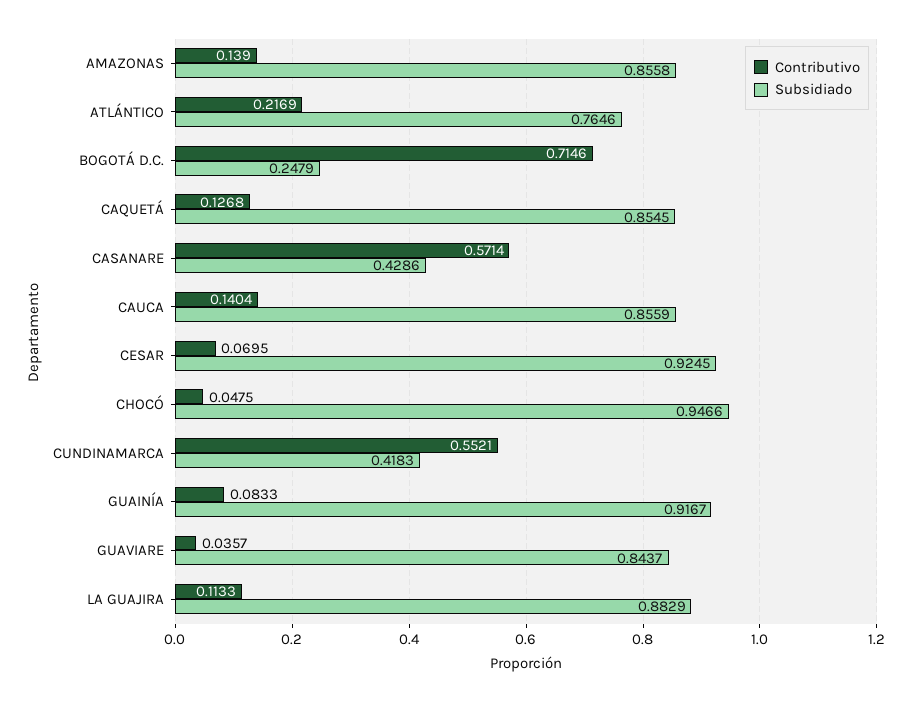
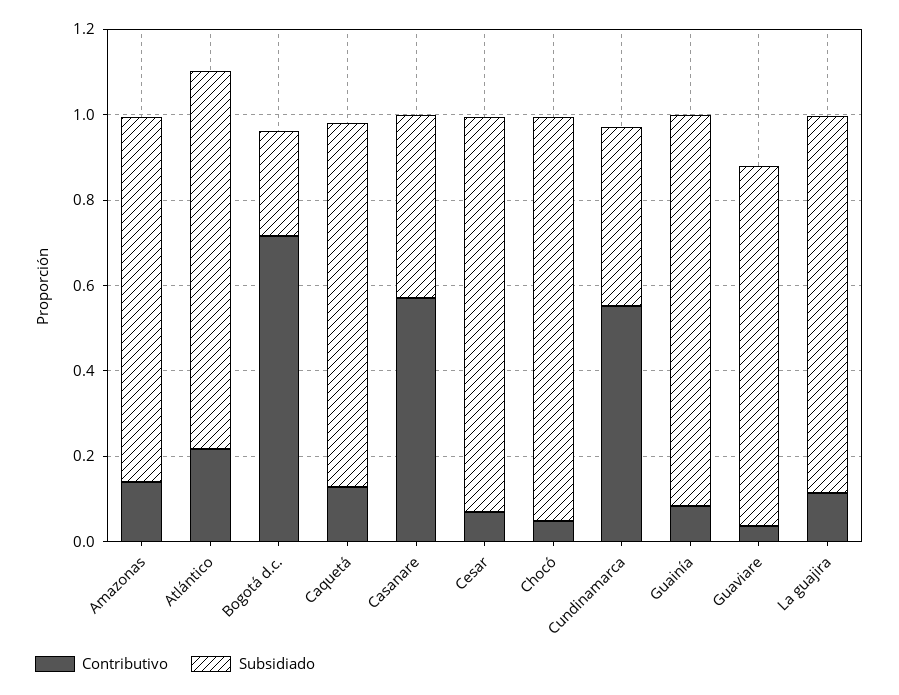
Subsidiado, ATLÁNTICO: 0.7646 -> 0.9
Contributivo, CAUCA: 0.1404 -> none
Subsidiado, CAUCA: 0.8559 -> none

